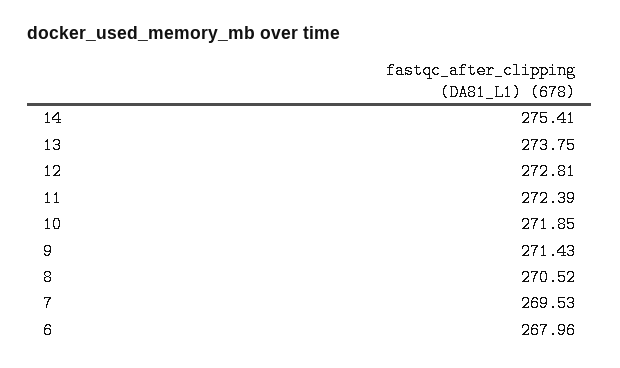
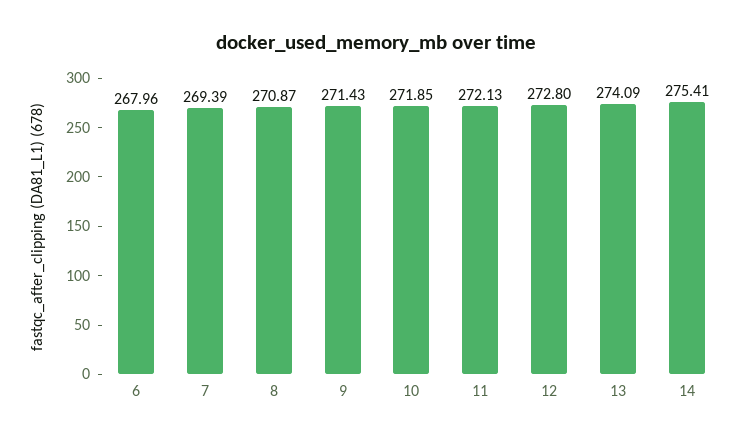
13: 273.75 -> 274.09
12: 272.81 -> 272.8
11: 272.39 -> 272.13
8: 270.52 -> 270.87
7: 269.53 -> 269.39

